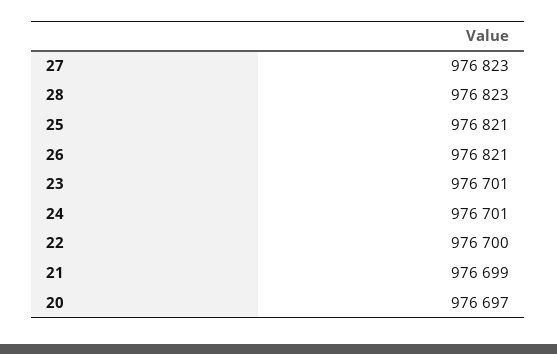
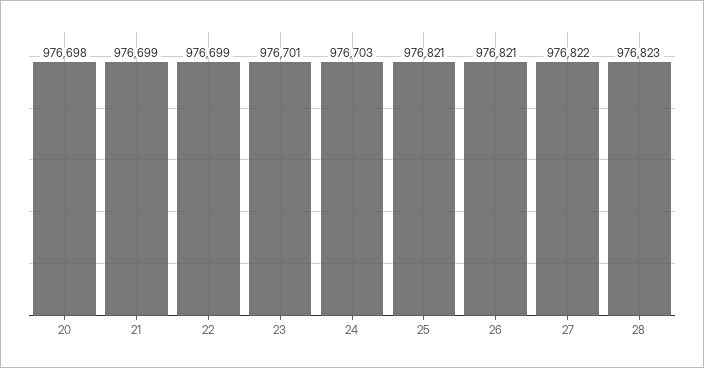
27: 976823 -> 976822
24: 976701 -> 976703
22: 976700 -> 976699
20: 976697 -> 976698

